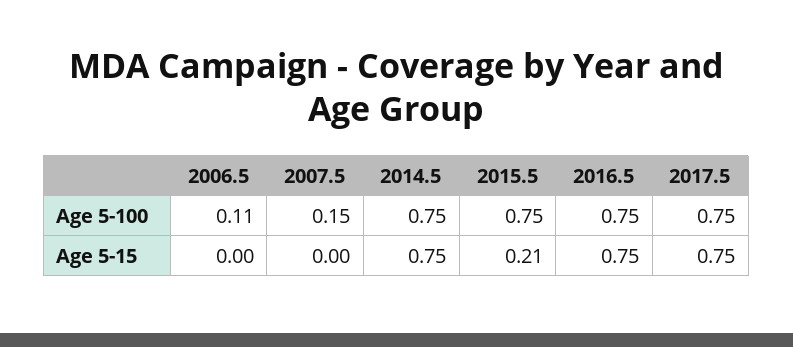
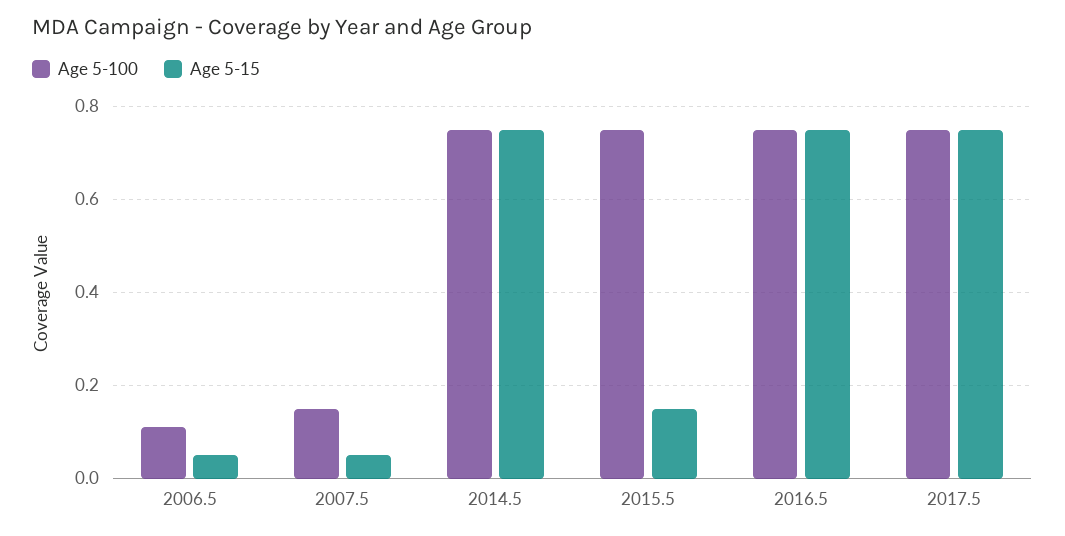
Age 5-15, 2006.5: 0 -> 0.05
Age 5-15, 2007.5: 0 -> 0.05
Age 5-15, 2015.5: 0.21 -> 0.15

